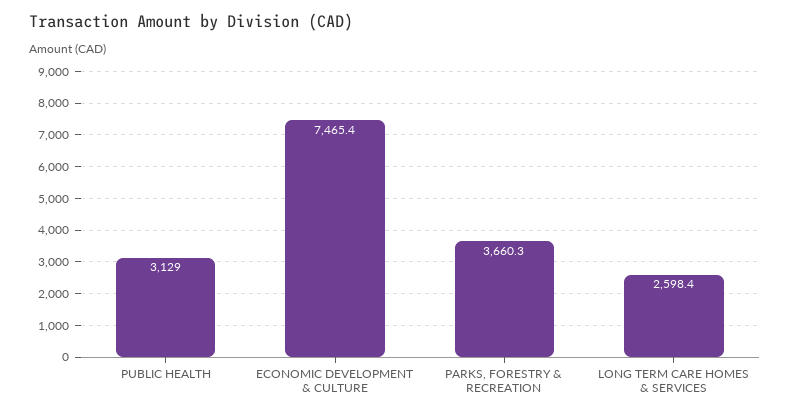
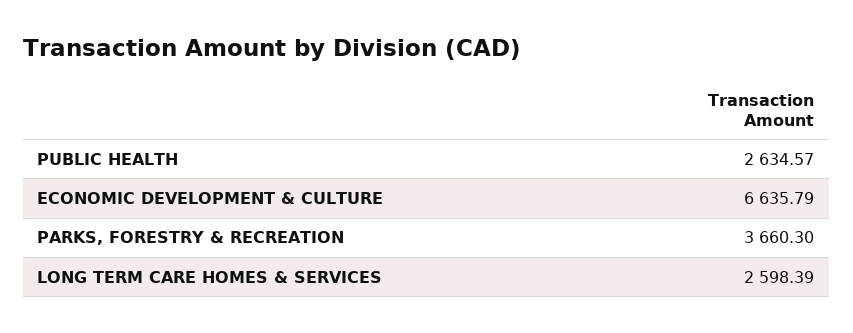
PUBLIC HEALTH: 3129 -> 2634.57
ECONOMIC DEVELOPMENT & CULTURE: 7465.4 -> 6635.79

